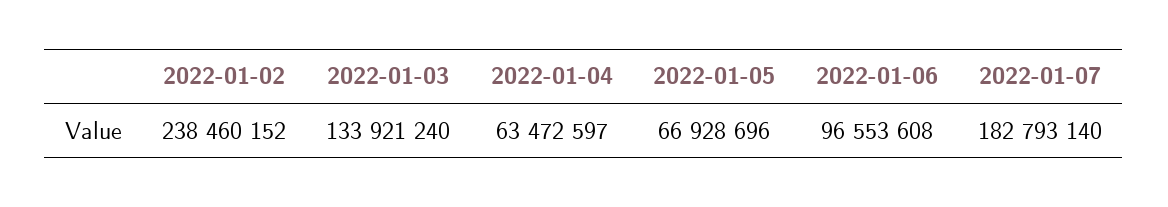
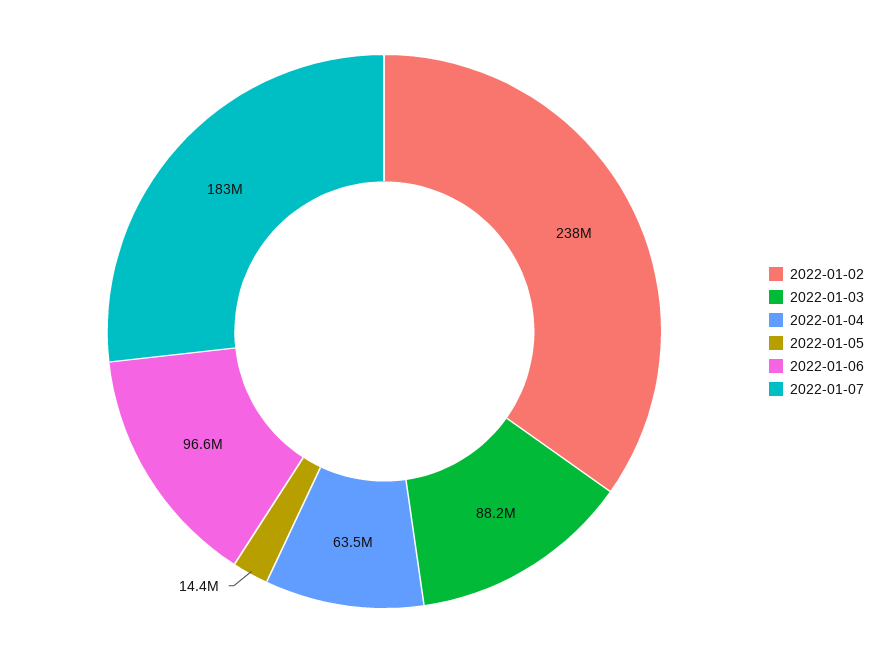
2022-01-03: 133921240 -> 88200000
2022-01-05: 66928696 -> 14400000

